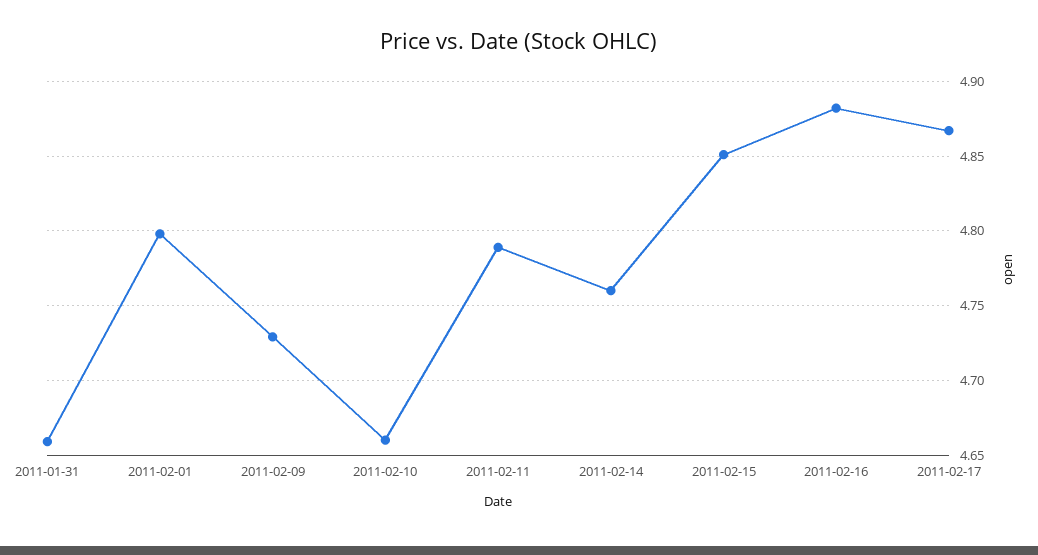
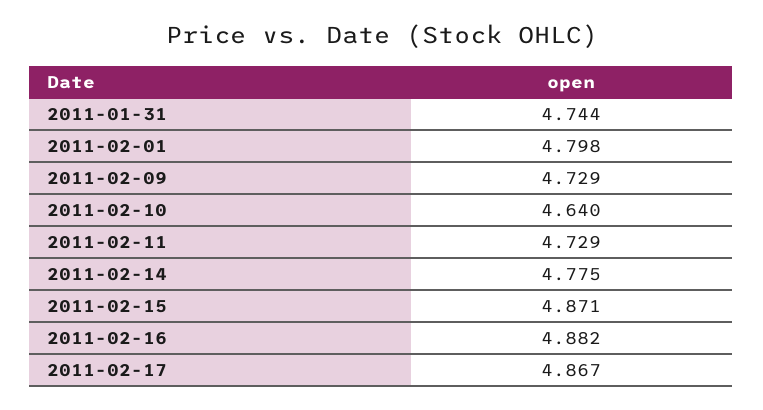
2011-01-31: 4.66 -> 4.744
2011-02-10: 4.66 -> 4.64
2011-02-11: 4.79 -> 4.729
2011-02-14: 4.76 -> 4.775
2011-02-15: 4.85 -> 4.871

